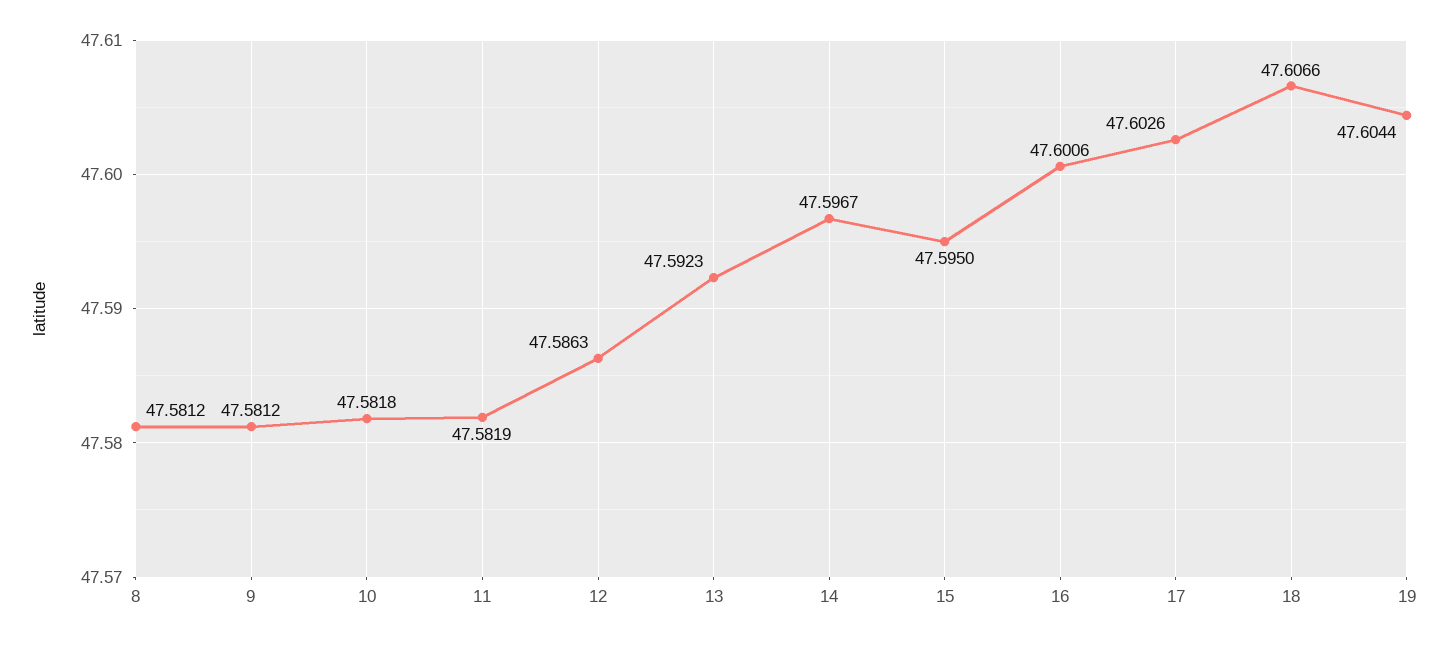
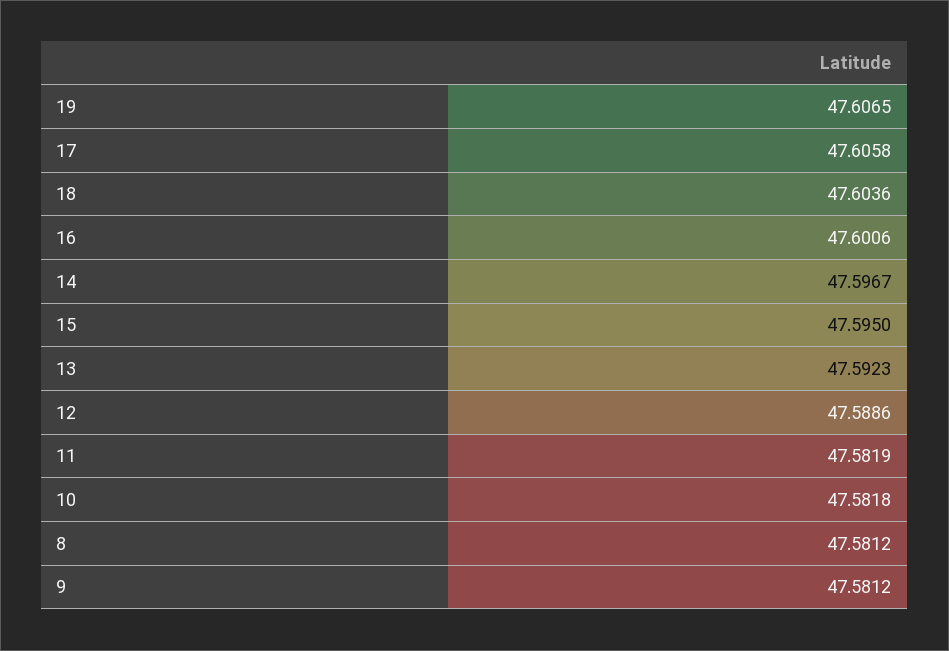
12: 47.5863 -> 47.5886
17: 47.6026 -> 47.6058
18: 47.6066 -> 47.6036
19: 47.6044 -> 47.6065

